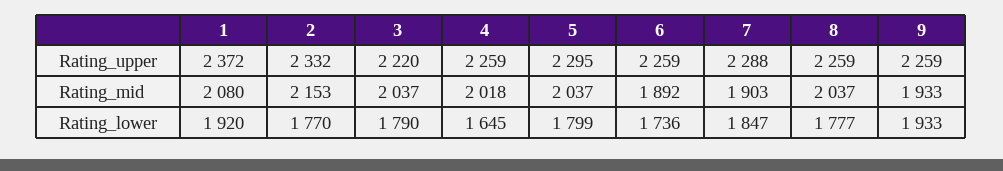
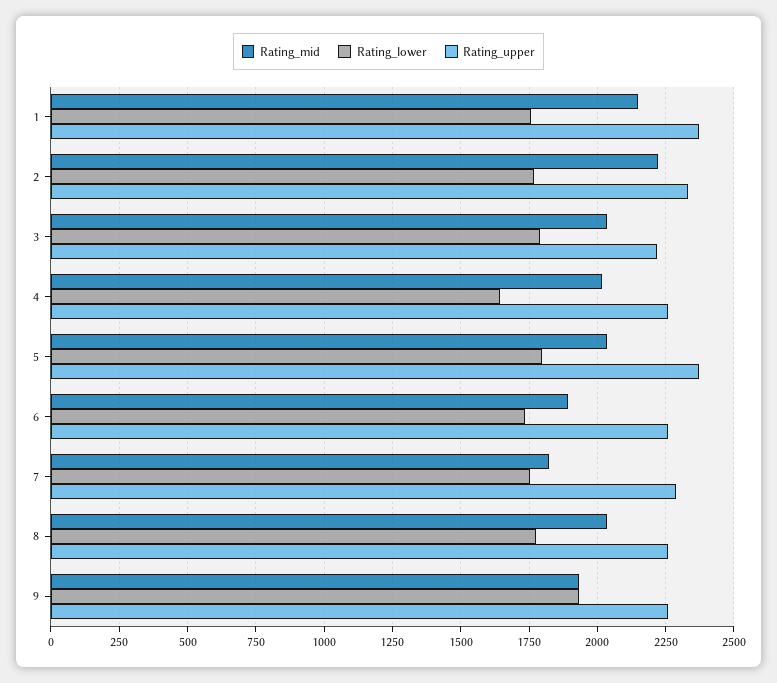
Rating_upper, 5: 2295 -> 2375
Rating_mid, 1: 2080 -> 2150
Rating_mid, 2: 2153 -> 2225
Rating_mid, 7: 1903 -> 1825
Rating_lower, 1: 1920 -> 1750
Rating_lower, 7: 1847 -> 1750

